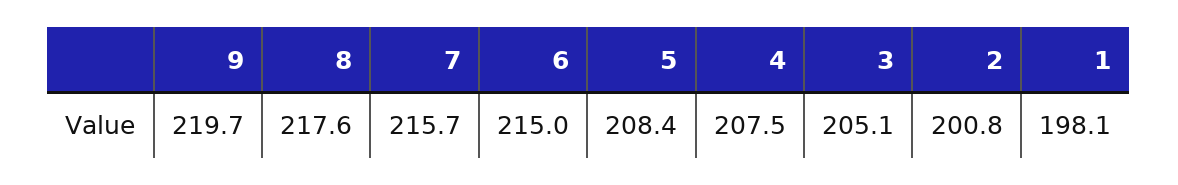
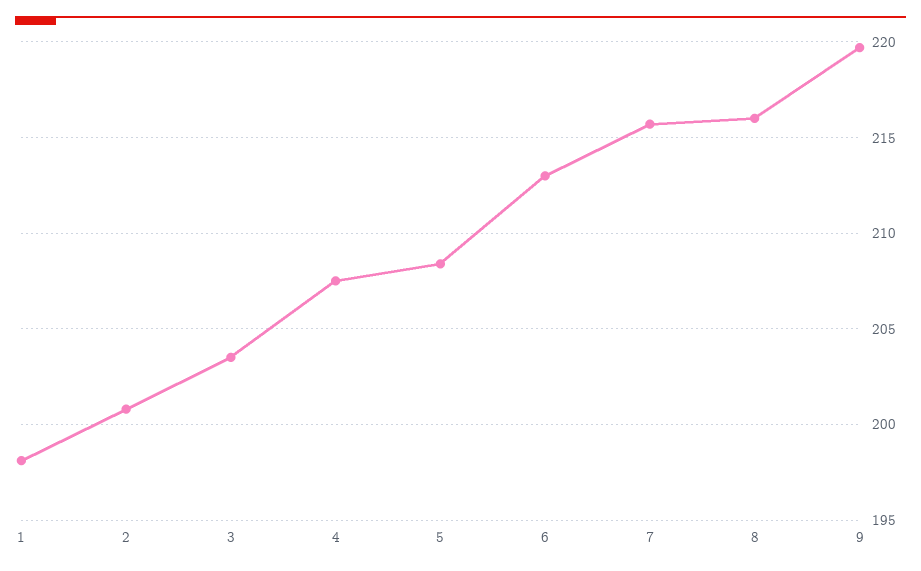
8: 217.6 -> 216
6: 215 -> 213
3: 205.1 -> 203.5

